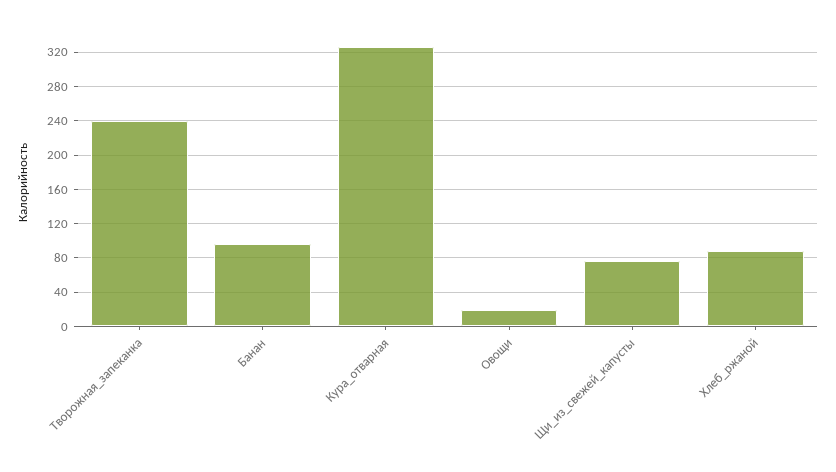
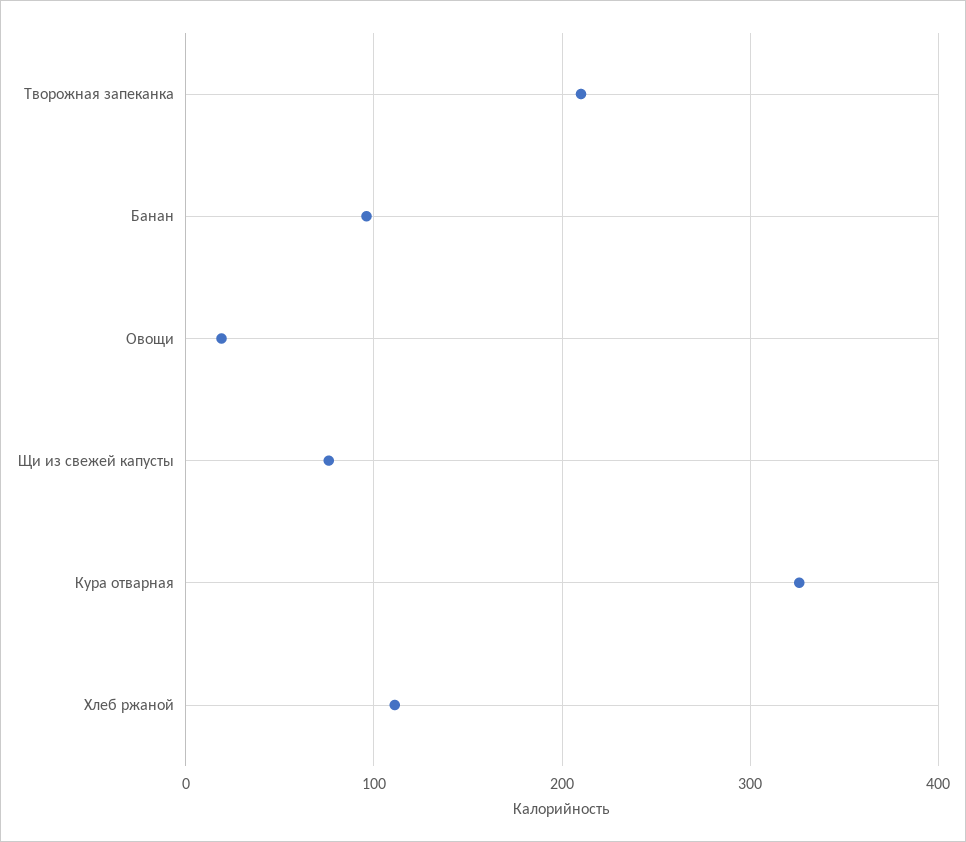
Творожная_запеканка: 240 -> 210
Хлеб_ржаной: 90 -> 110

